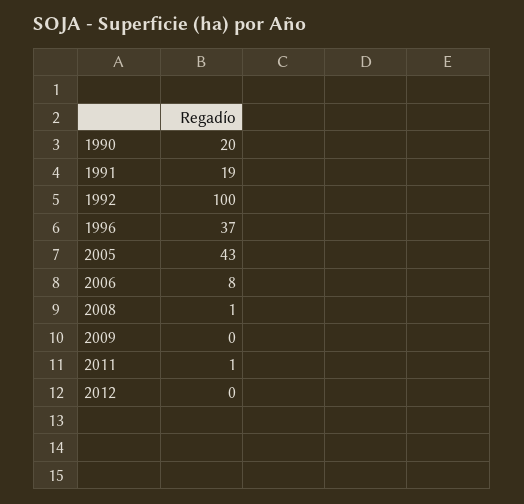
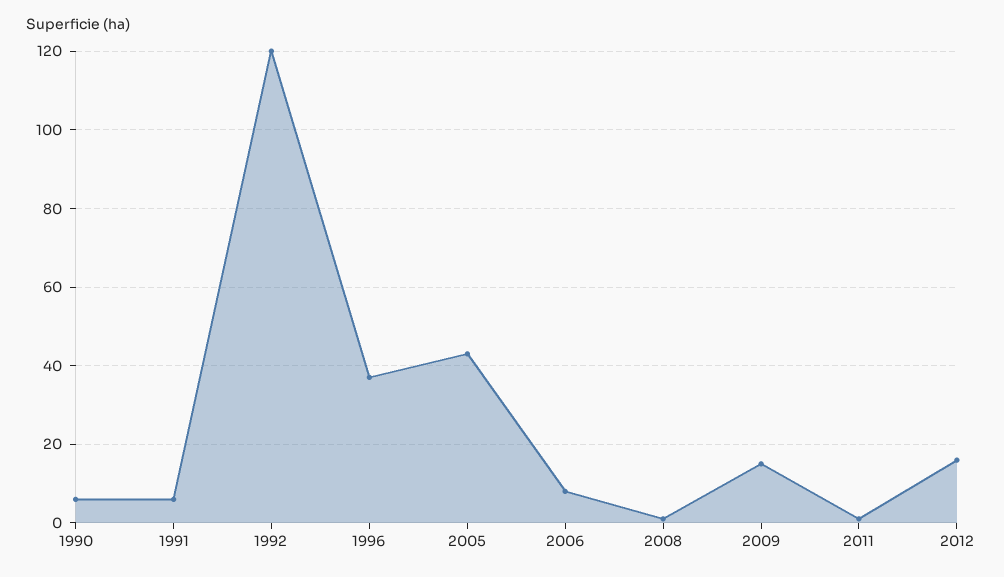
1990: 20 -> 5
1991: 19 -> 5
1992: 100 -> 120
2009: 0 -> 15
2012: 0 -> 15

